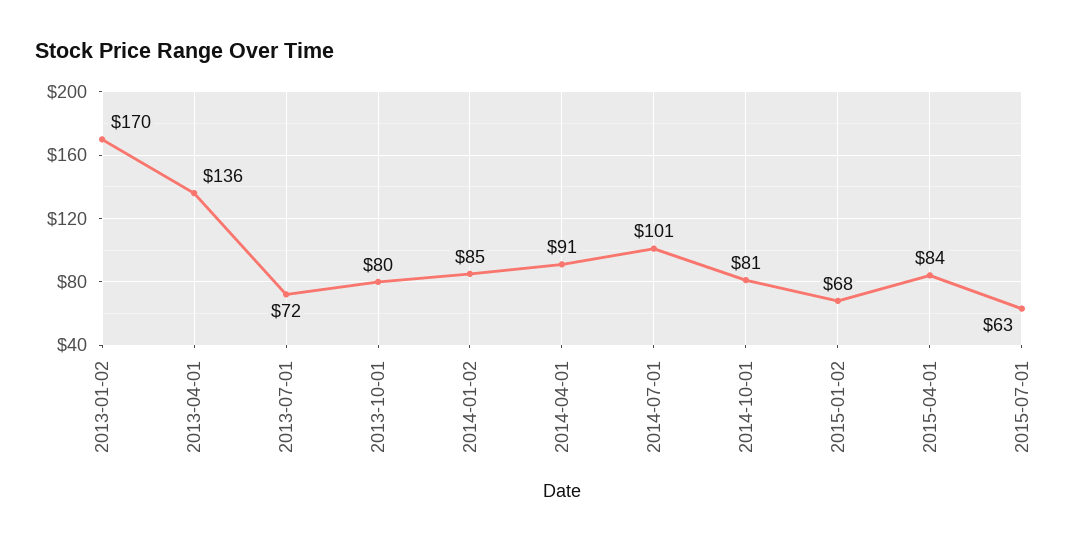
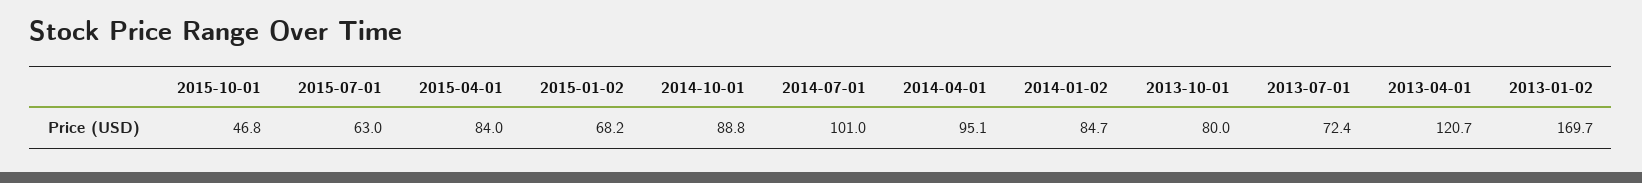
2013-04-01: 136 -> 120.7
2014-04-01: 91 -> 95.1
2014-10-01: 81 -> 88.8
2015-10-01: none -> 46.8

